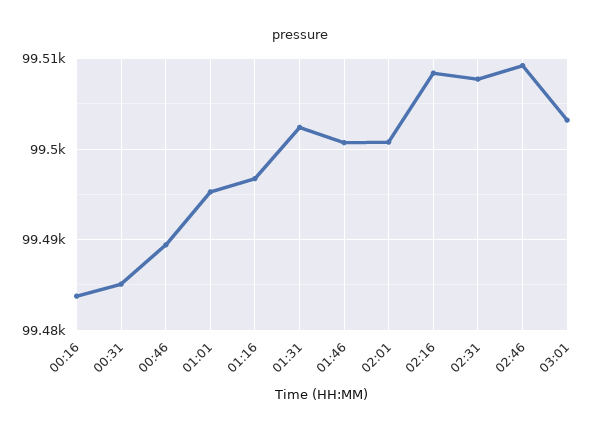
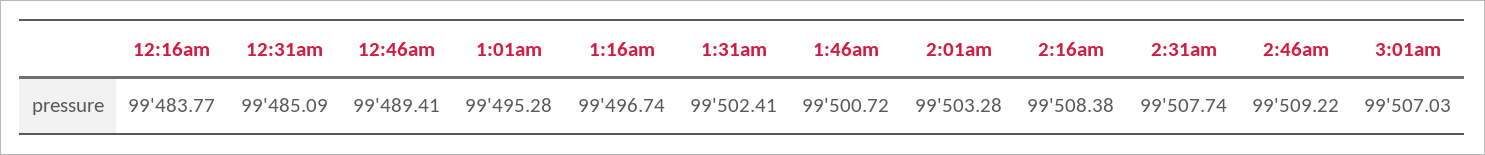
02:01: 99501 -> 99503.28
03:01: 99503 -> 99507.03

